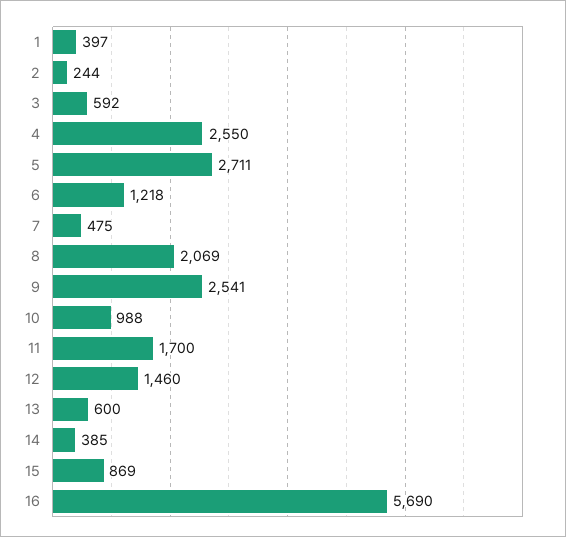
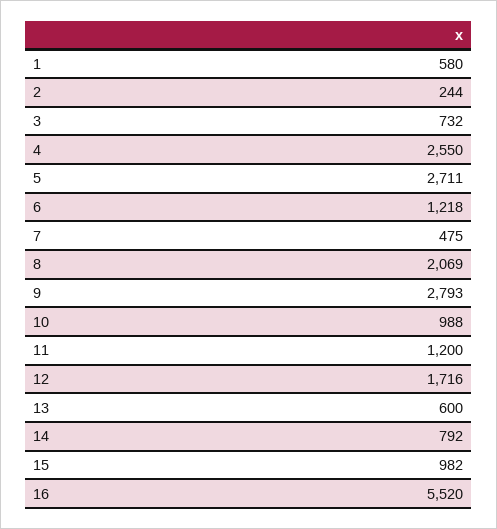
1: 397 -> 580
3: 592 -> 732
9: 2541 -> 2793
11: 1700 -> 1200
12: 1460 -> 1716
14: 385 -> 792
15: 869 -> 982
16: 5690 -> 5520

